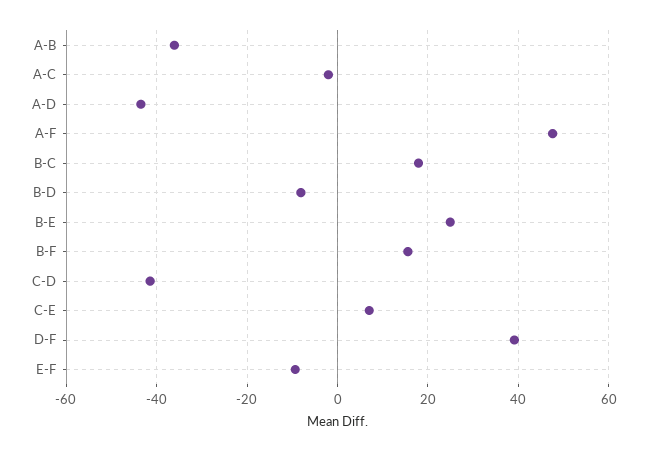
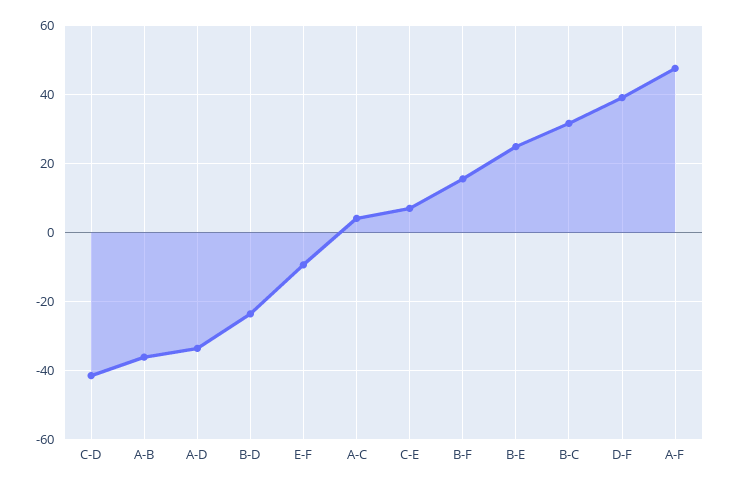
A-C: -2 -> 4
A-D: -44 -> -34
B-C: 18 -> 32
B-D: -8 -> -24

